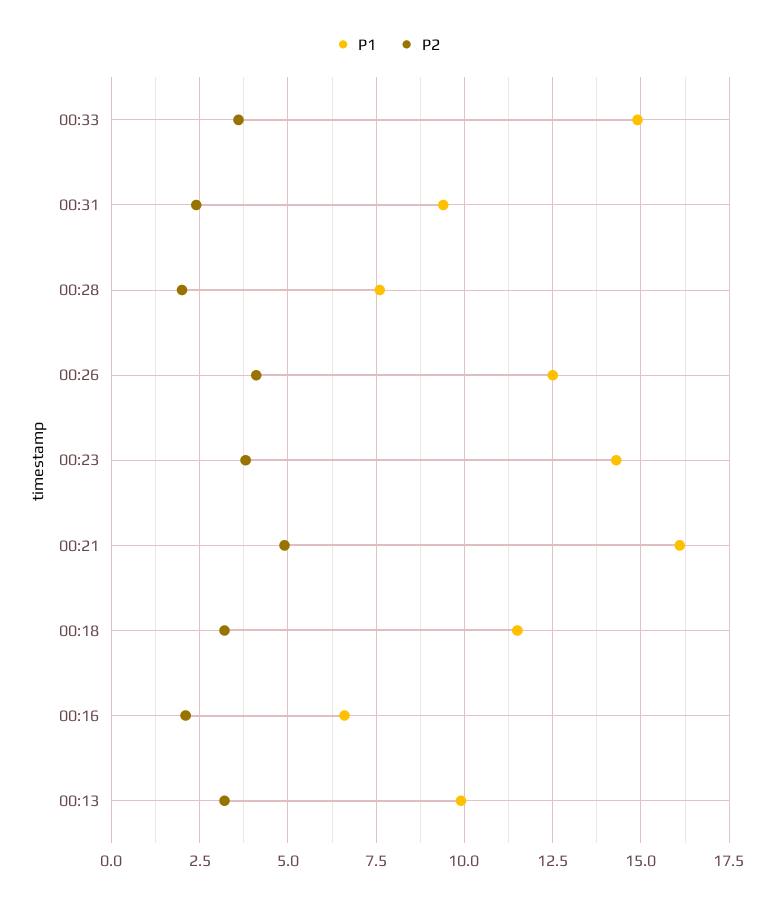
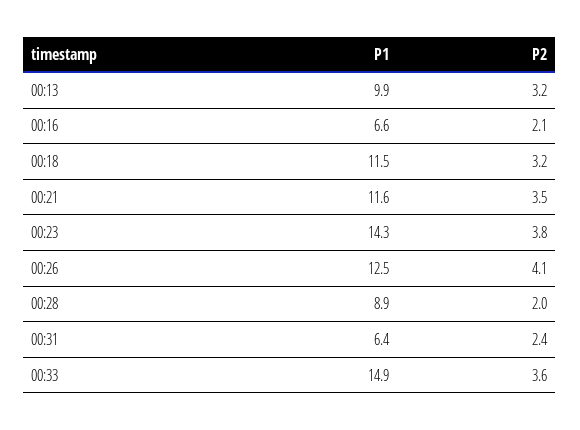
P1, 00:31: 9.5 -> 6.4
P1, 00:28: 7.5 -> 8.9
P1, 00:21: 16 -> 11.6
P2, 00:21: 5 -> 3.5

